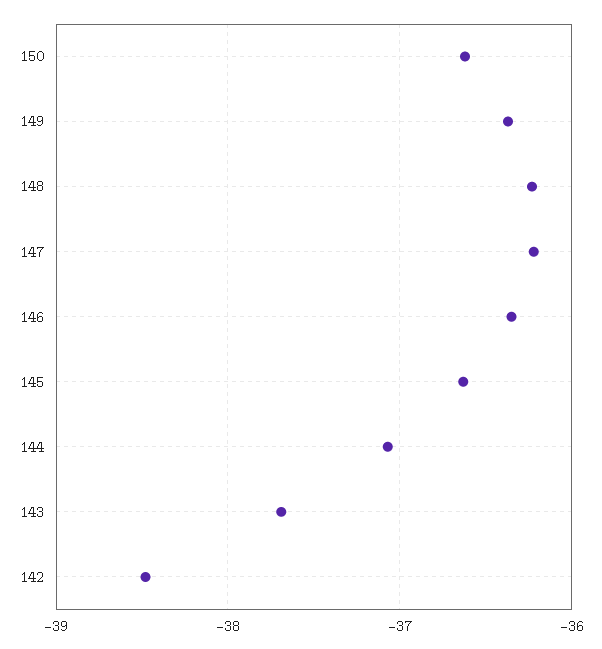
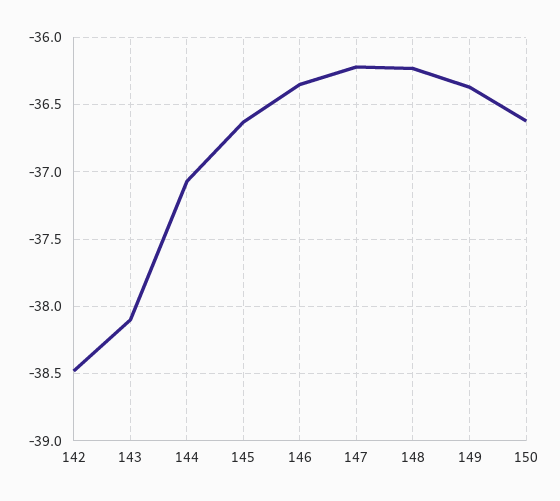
143: -37.7 -> -38.1

